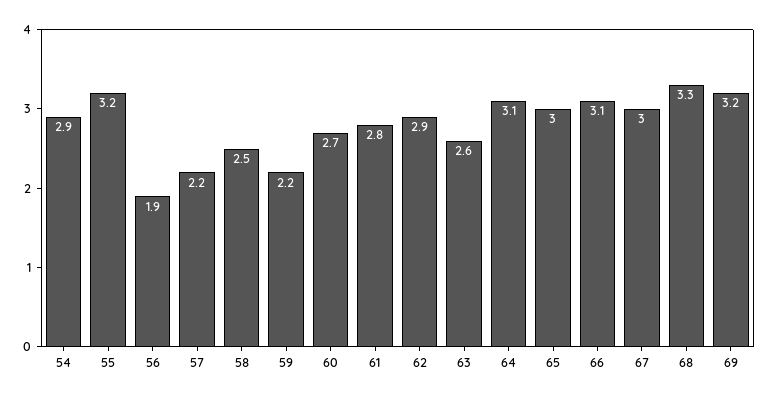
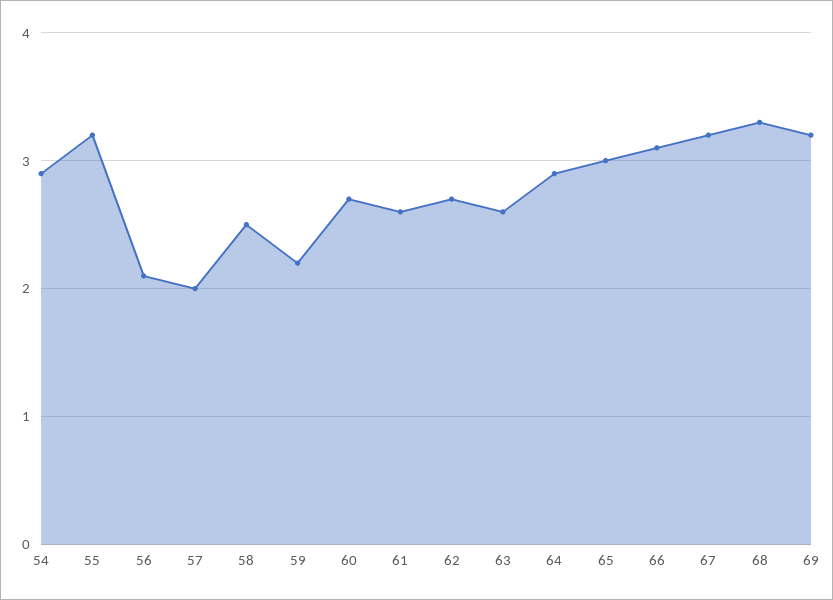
56: 1.9 -> 2.1
57: 2.2 -> 2
61: 2.8 -> 2.6
62: 2.9 -> 2.7
64: 3.1 -> 2.9
67: 3 -> 3.2

